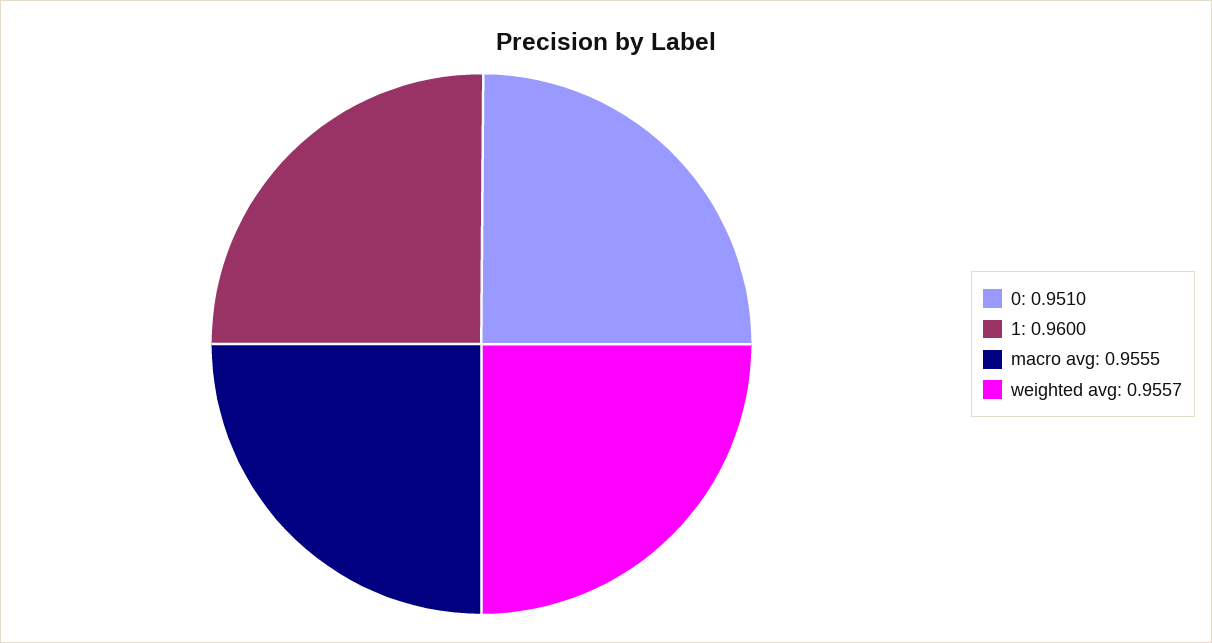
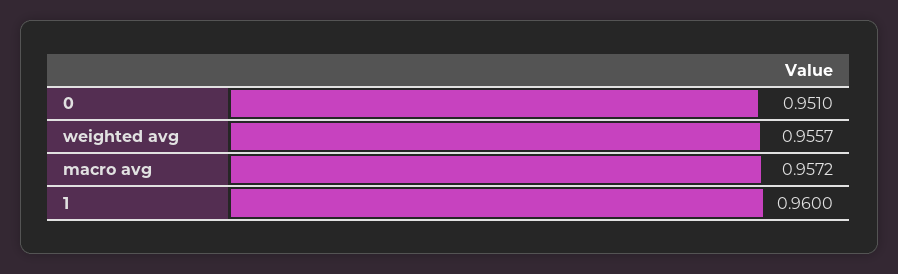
macro avg: 0.9555 -> 0.9572

